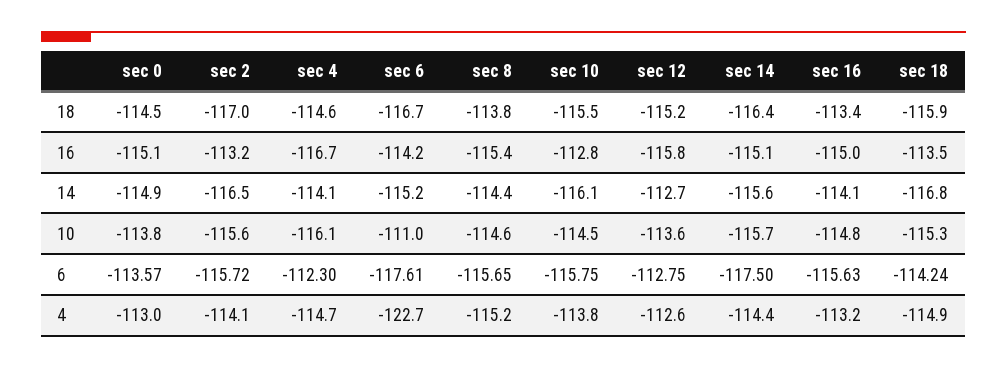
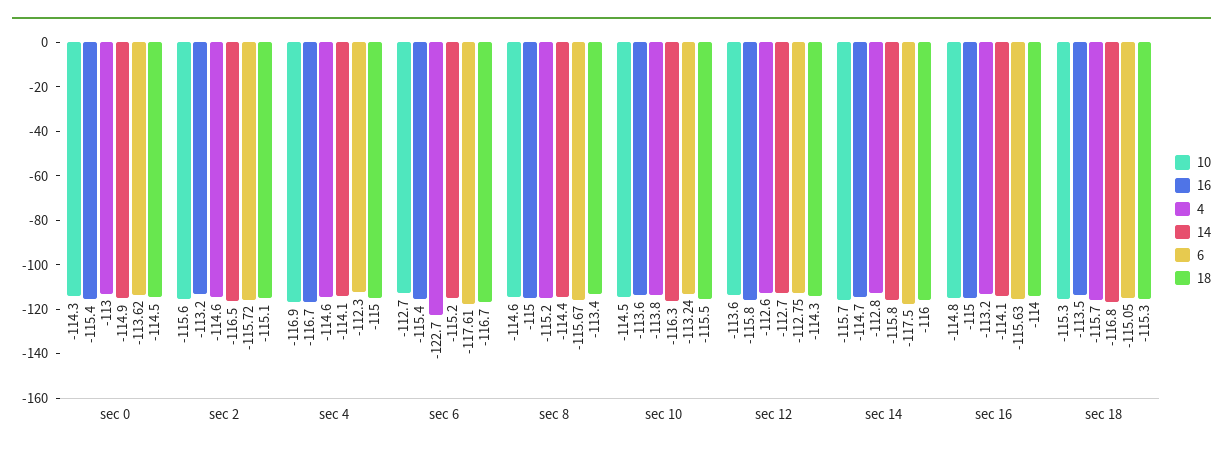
18, sec 2: -117 -> -115.1
18, sec 4: -114.6 -> -115
18, sec 8: -113.8 -> -113.4
18, sec 12: -115.2 -> -114.3
18, sec 14: -116.4 -> -116
18, sec 16: -113.4 -> -114
18, sec 18: -115.9 -> -115.3
16, sec 0: -115.1 -> -115.4
16, sec 6: -114.2 -> -115.4
16, sec 8: -115.4 -> -115
16, sec 10: -112.8 -> -113.6
16, sec 14: -115.1 -> -114.7
14, sec 10: -116.1 -> -116.3
14, sec 14: -115.6 -> -115.8
10, sec 0: -113.8 -> -114.3
10, sec 4: -116.1 -> -116.9
10, sec 6: -111 -> -112.7
6, sec 0: -113.57 -> -113.62
6, sec 8: -115.65 -> -115.67
6, sec 10: -115.75 -> -113.24
6, sec 18: -114.24 -> -115.05
4, sec 2: -114.1 -> -114.6
4, sec 4: -114.7 -> -114.6
4, sec 14: -114.4 -> -112.8
4, sec 18: -114.9 -> -115.7

